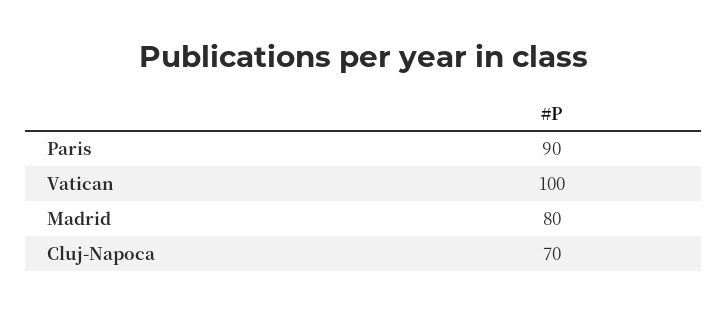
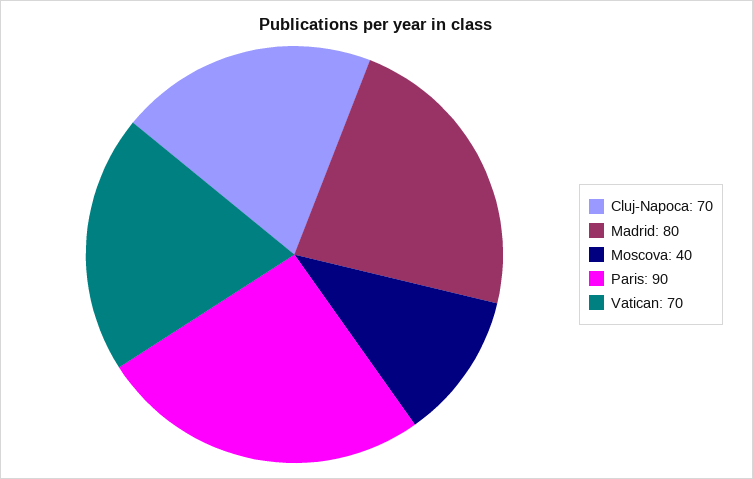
Vatican: 100 -> 70
Moscova: none -> 40

